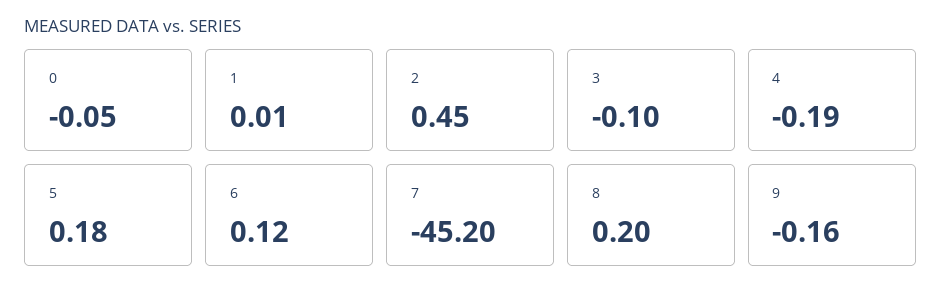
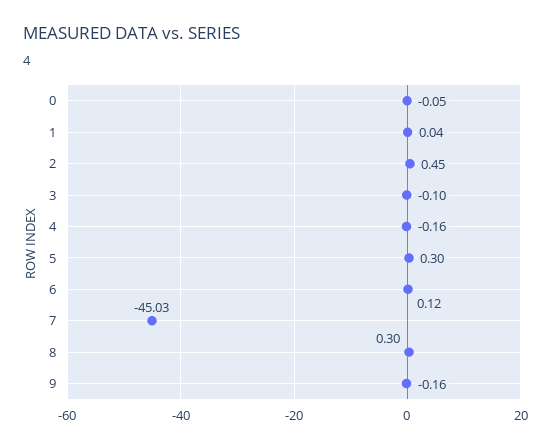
1: 0.01 -> 0.04
4: -0.19 -> -0.16
5: 0.18 -> 0.3
7: -45.2 -> -45.03
8: 0.2 -> 0.3

